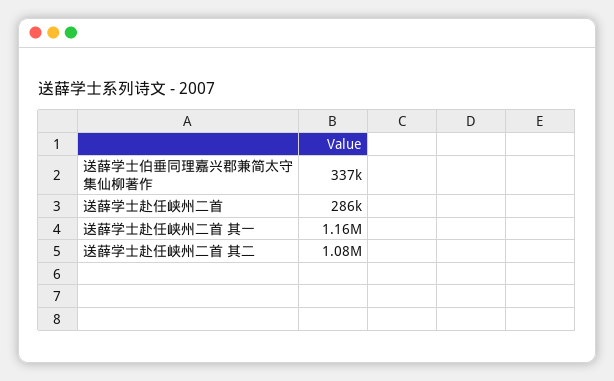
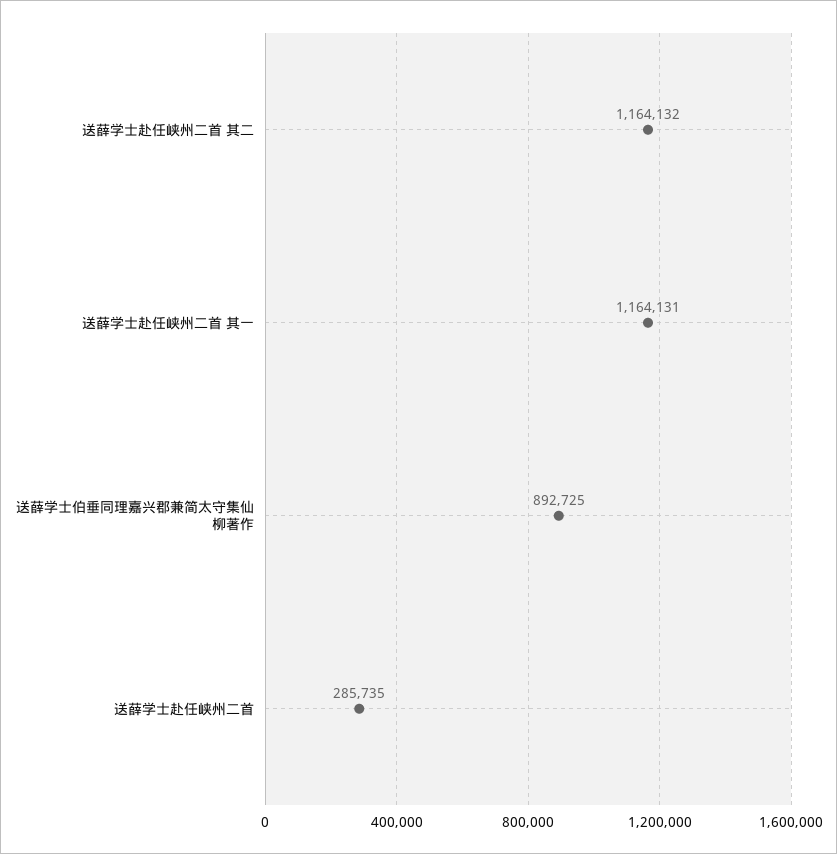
送薛学士伯垂同理嘉兴郡兼简太守集仙柳著作: 337000 -> 892725
送薛学士赴任峡州二首 其二: 1080000 -> 1164132

